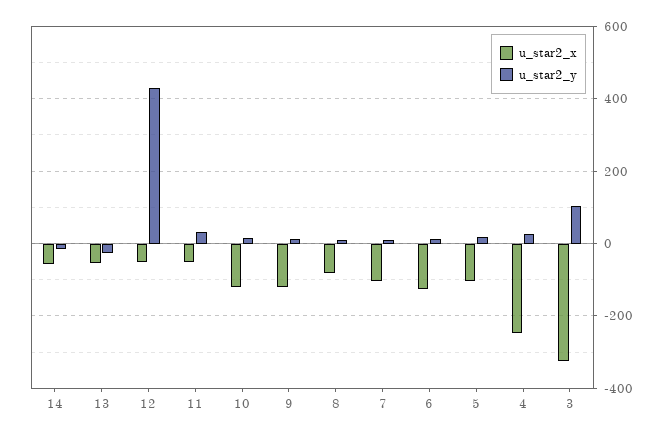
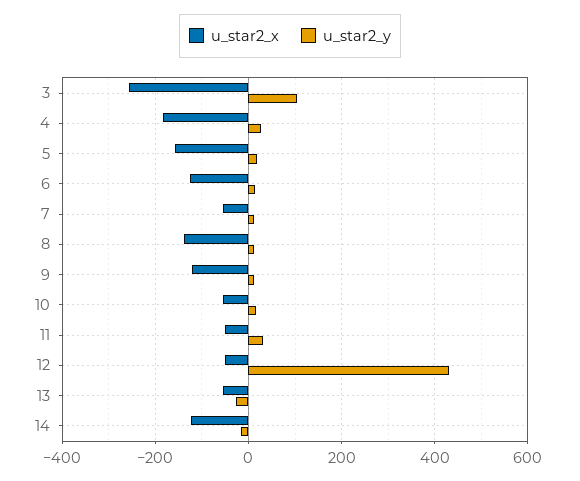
u_star2_x, 14: -60 -> -120
u_star2_x, 10: -120 -> -60
u_star2_x, 8: -80 -> -140
u_star2_x, 7: -100 -> -60
u_star2_x, 5: -100 -> -160
u_star2_x, 4: -240 -> -180
u_star2_x, 3: -320 -> -260

